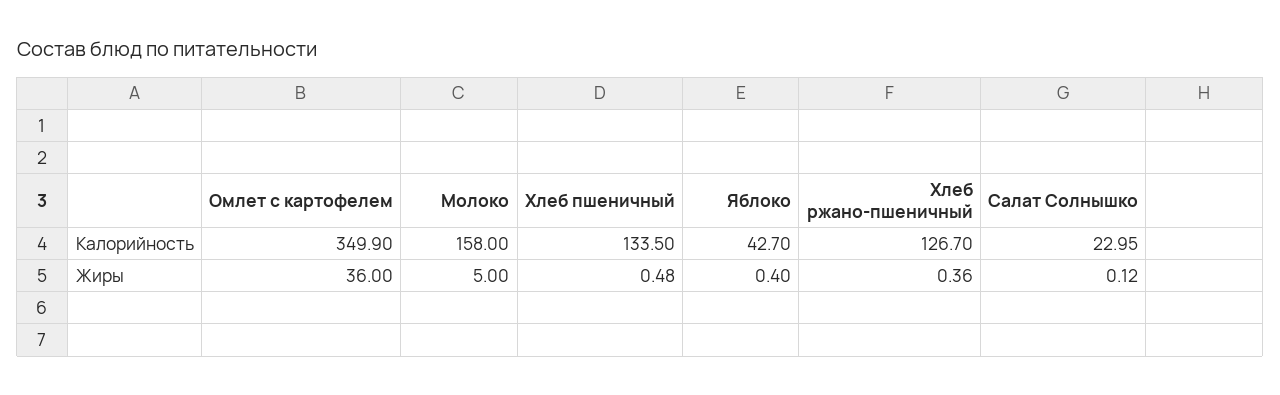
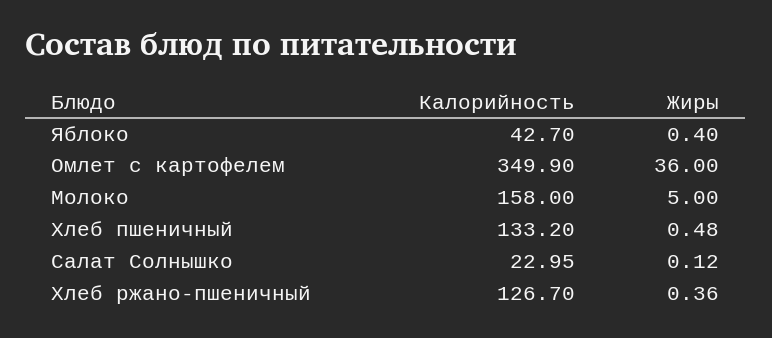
Хлеб пшеничный, Калорийность: 133.5 -> 133.2

